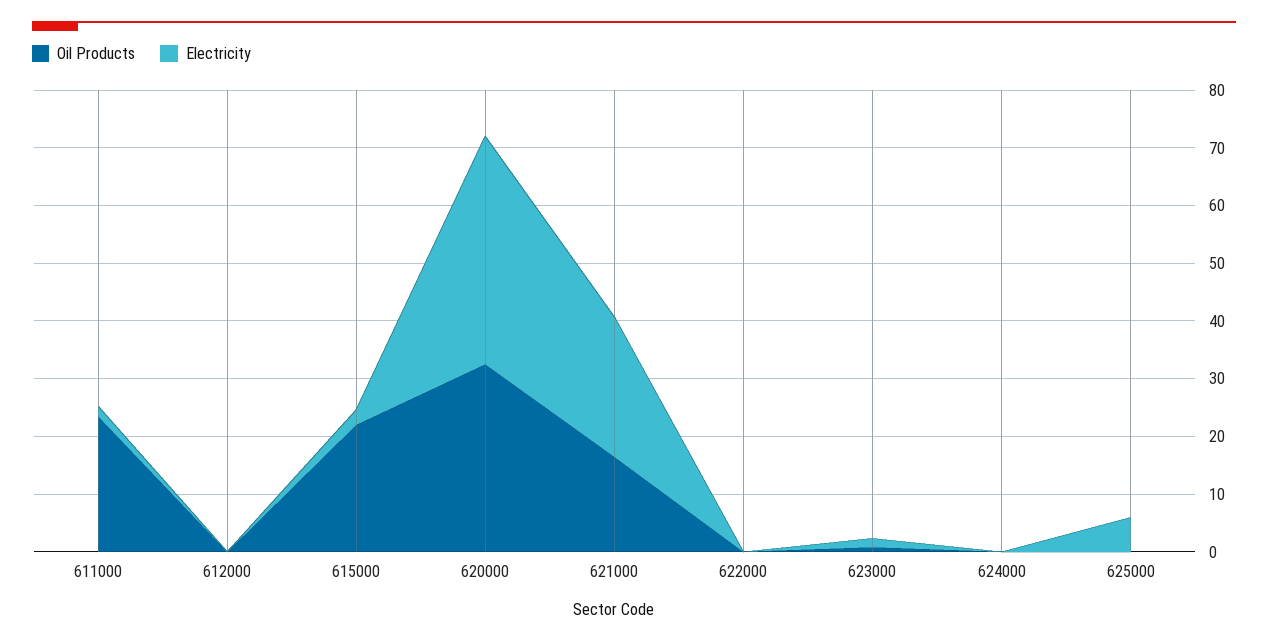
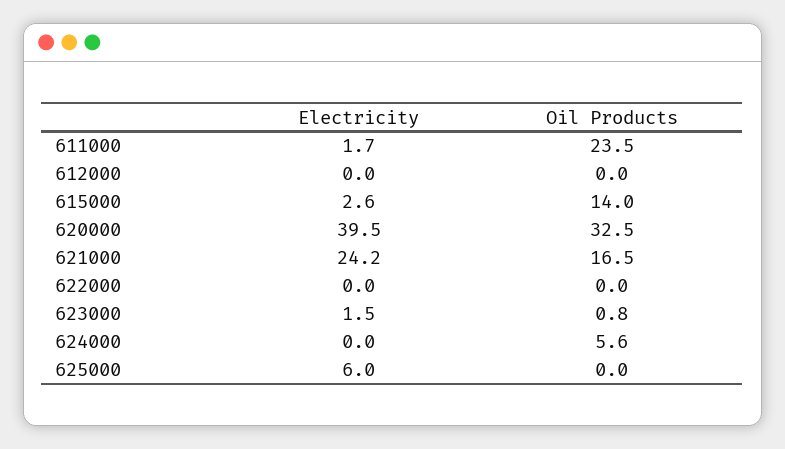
Oil Products, 615000: 22 -> 14
Oil Products, 624000: 0 -> 5.6

